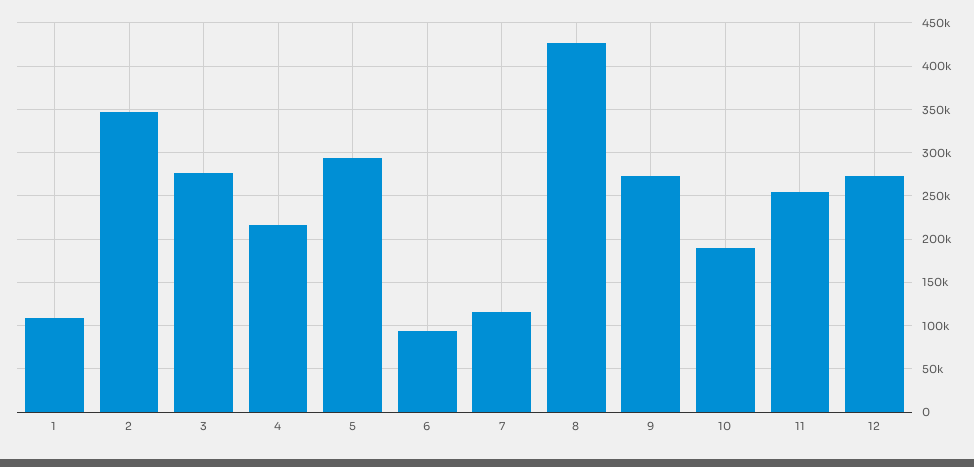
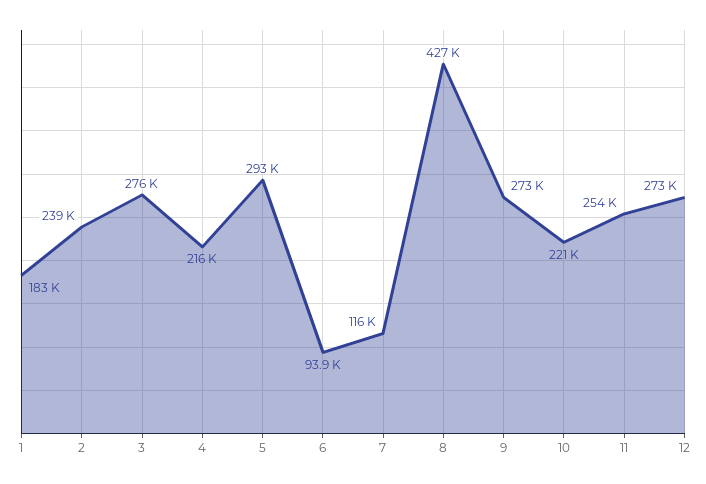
1: 110000 -> 183000
2: 350000 -> 239000
10: 190000 -> 221000

